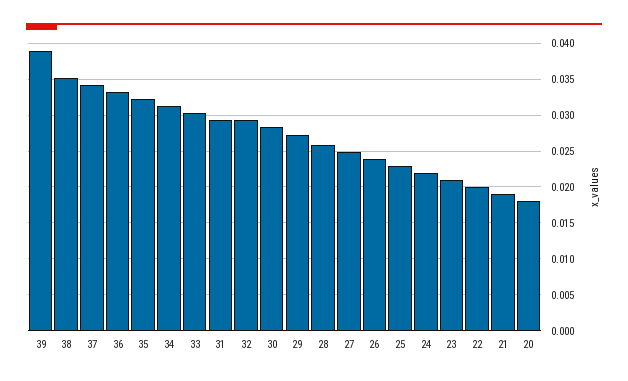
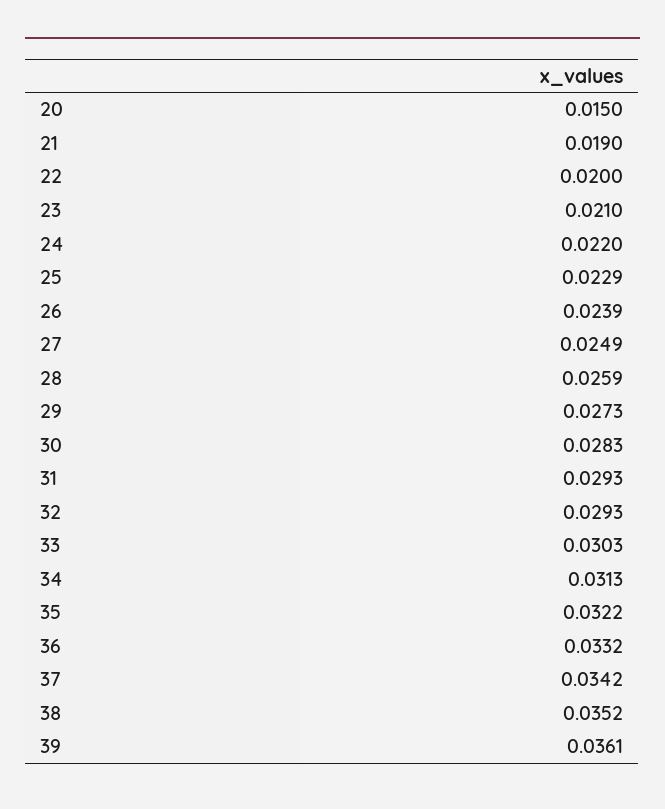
39: 0.039 -> 0.0361
20: 0.018 -> 0.015

